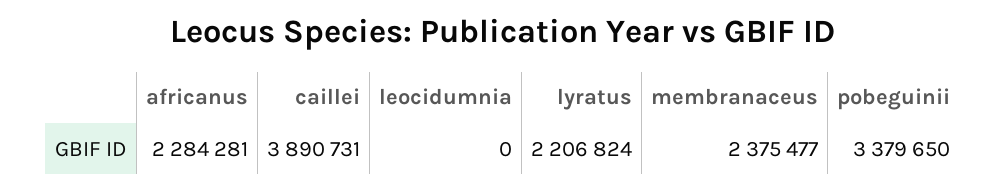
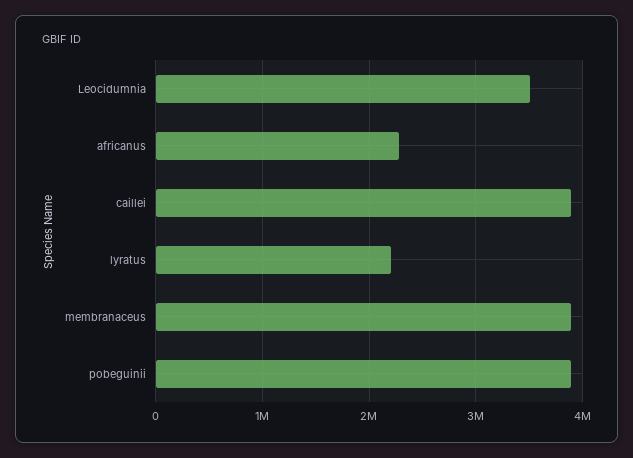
leocidumnia: 0 -> 3500000
membranaceus: 2375477 -> 3900000
pobeguinii: 3379650 -> 3900000

